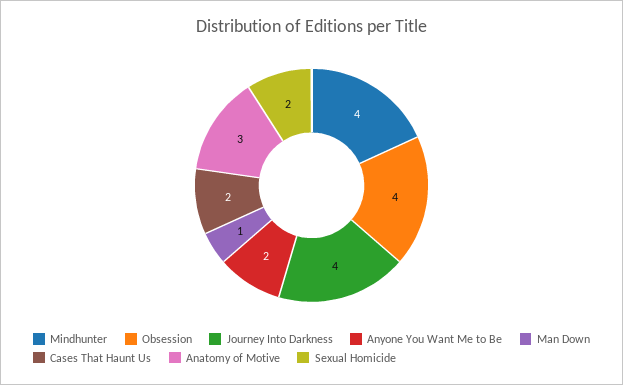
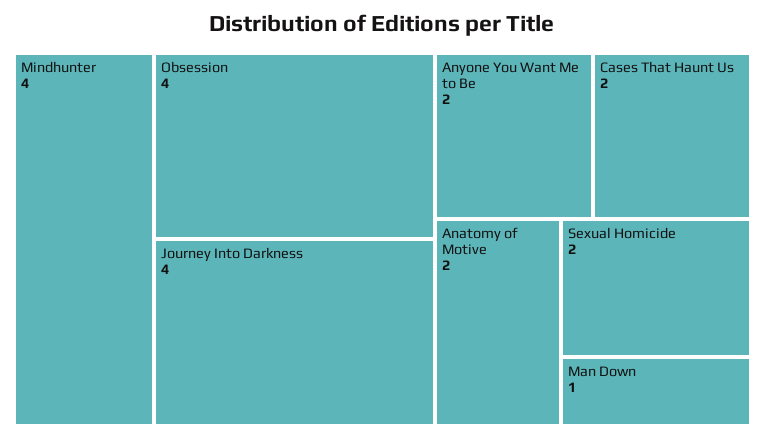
Anatomy of Motive: 3 -> 2

